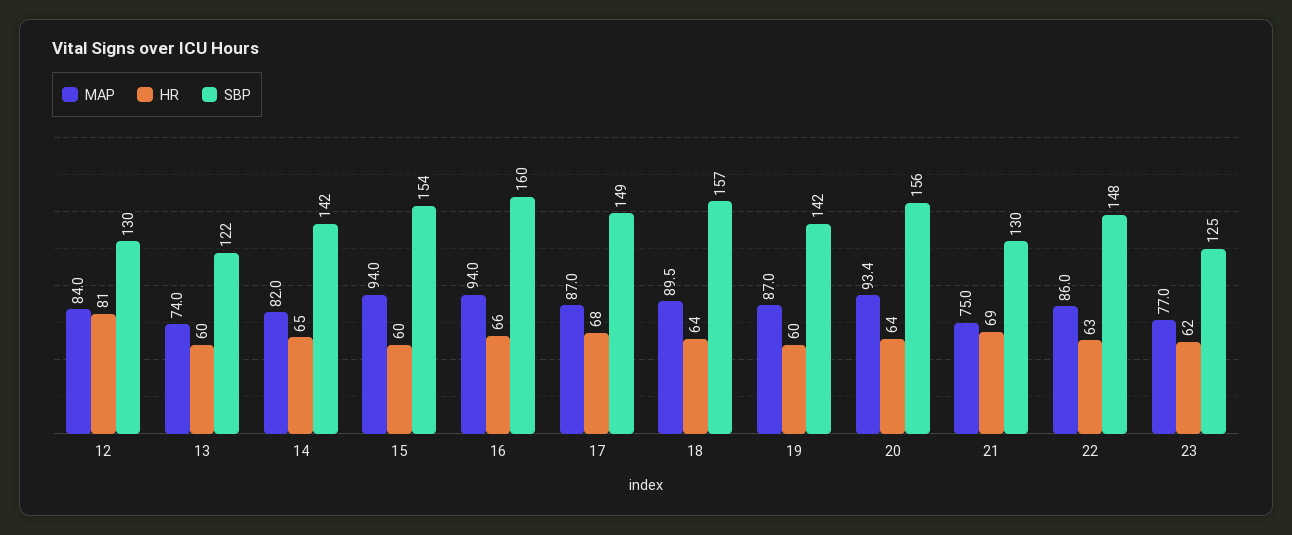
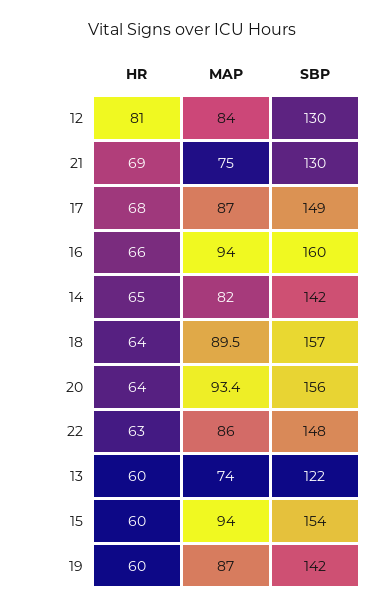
MAP, 23: 77 -> none
HR, 23: 62 -> none
SBP, 23: 125 -> none

